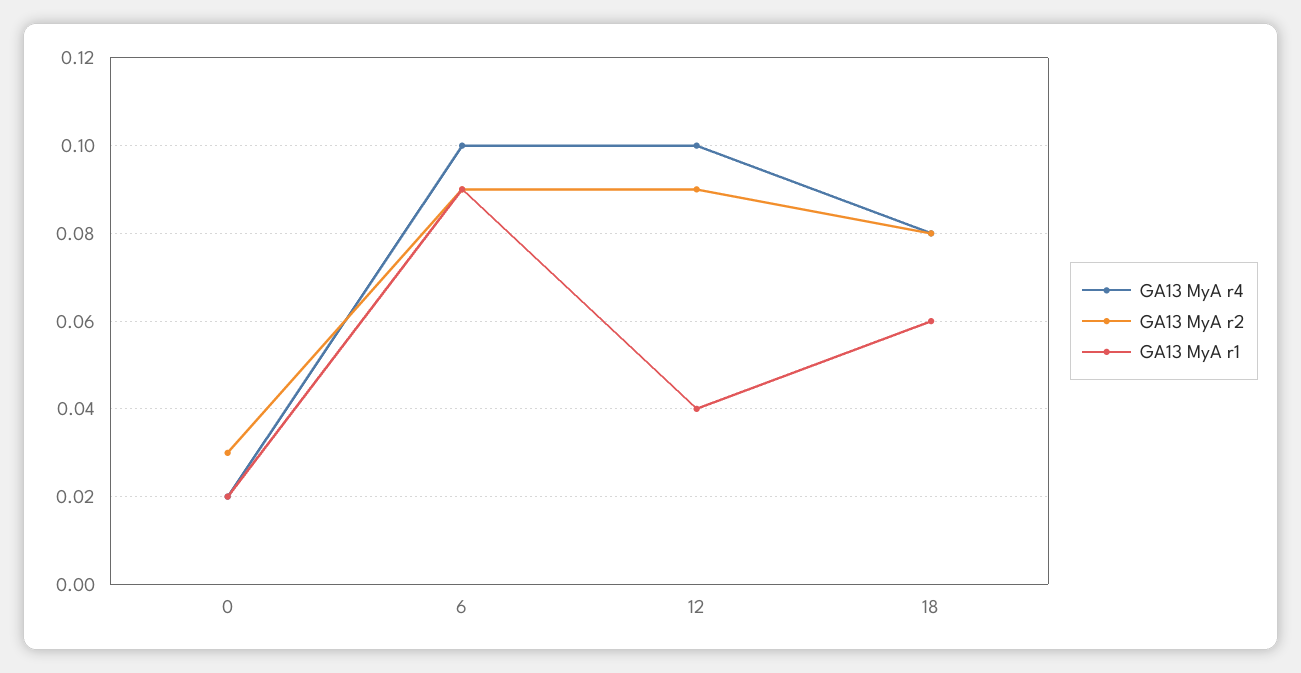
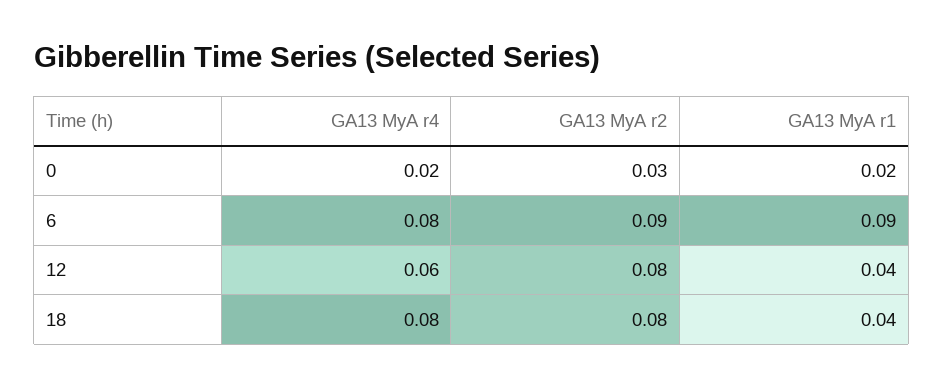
GA13 MyA r4, 6: 0.1 -> 0.08
GA13 MyA r4, 12: 0.1 -> 0.06
GA13 MyA r2, 12: 0.09 -> 0.08
GA13 MyA r1, 18: 0.06 -> 0.04

